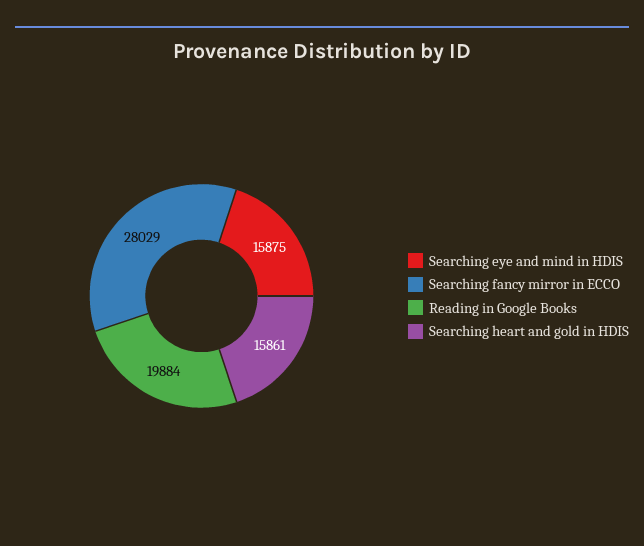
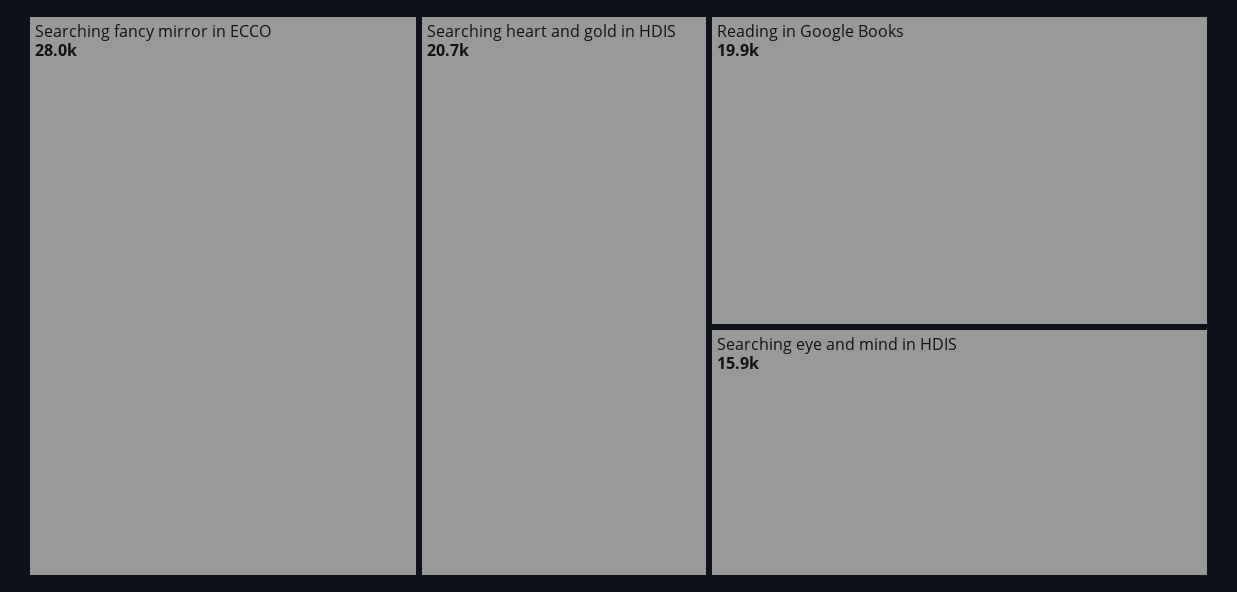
Searching heart and gold in HDIS: 15861 -> 20700

